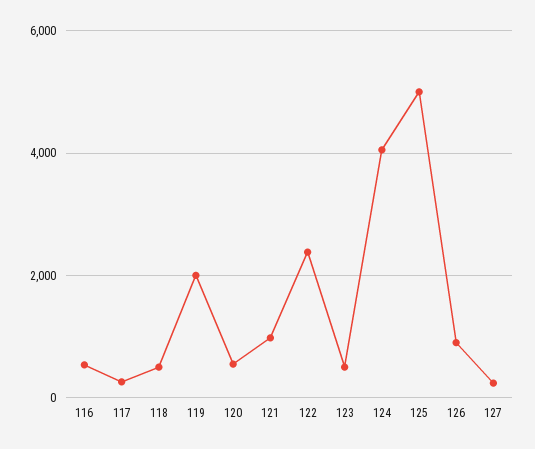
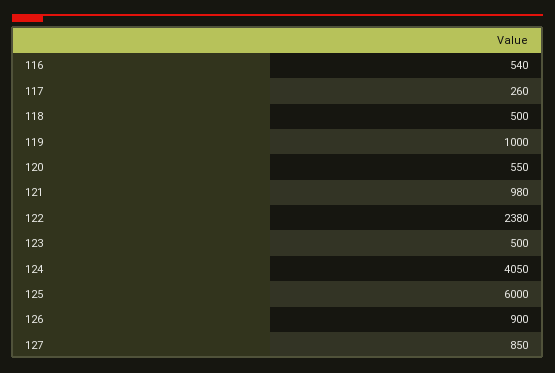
119: 2000 -> 1000
125: 5000 -> 6000
127: 200 -> 850

